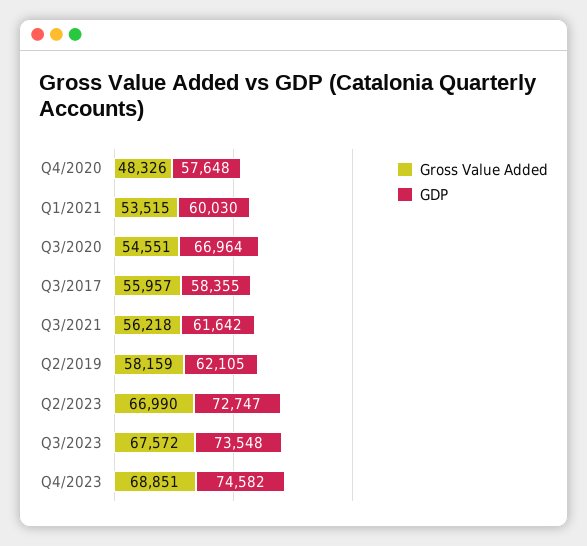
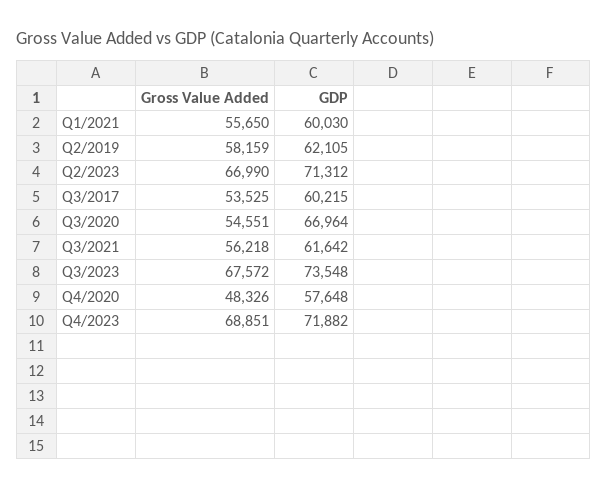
Gross Value Added, Q1/2021: 53515 -> 55650
Gross Value Added, Q3/2017: 55957 -> 53525
GDP, Q3/2017: 58355 -> 60215
GDP, Q2/2023: 72747 -> 71312
GDP, Q4/2023: 74582 -> 71882

